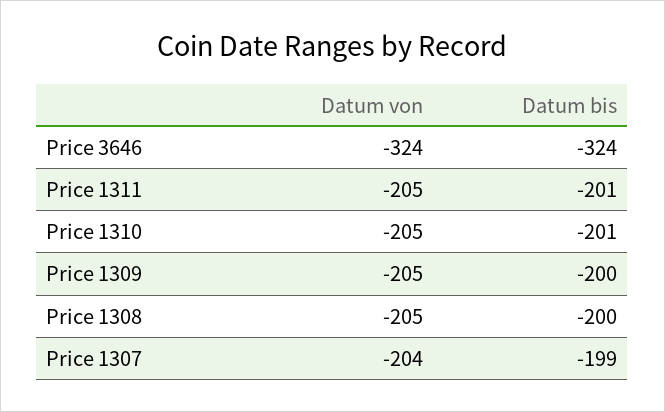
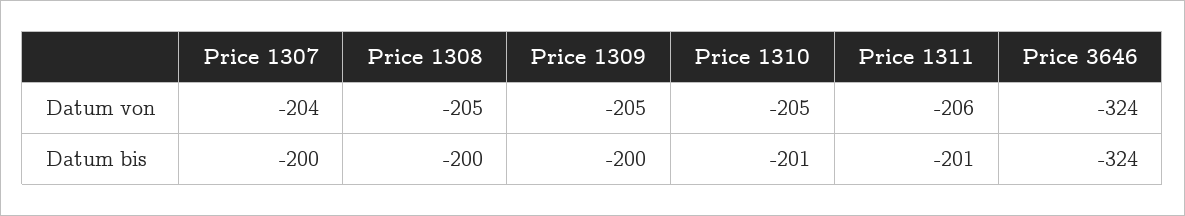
Datum von, Price 1311: -205 -> -206
Datum bis, Price 1307: -199 -> -200

